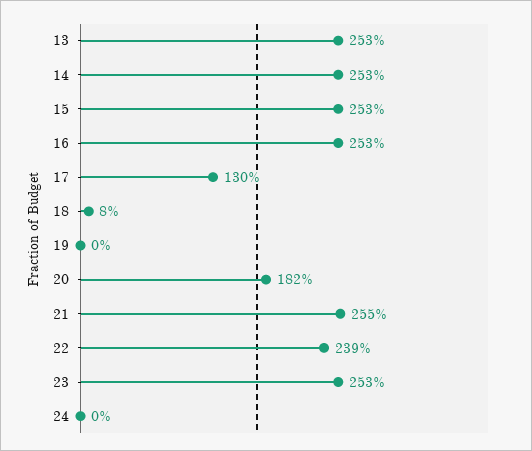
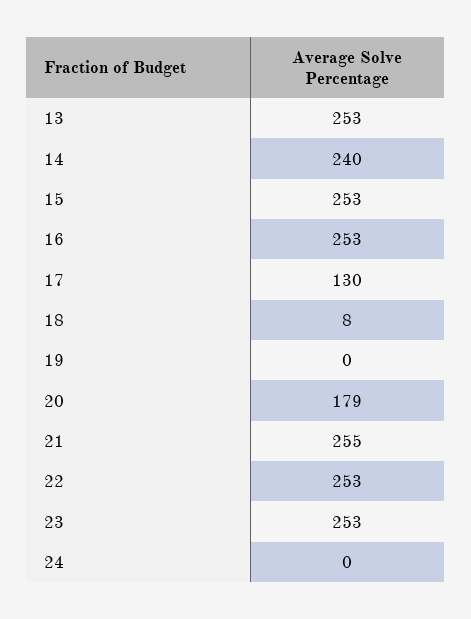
14: 253 -> 240
20: 182 -> 179
22: 239 -> 253

